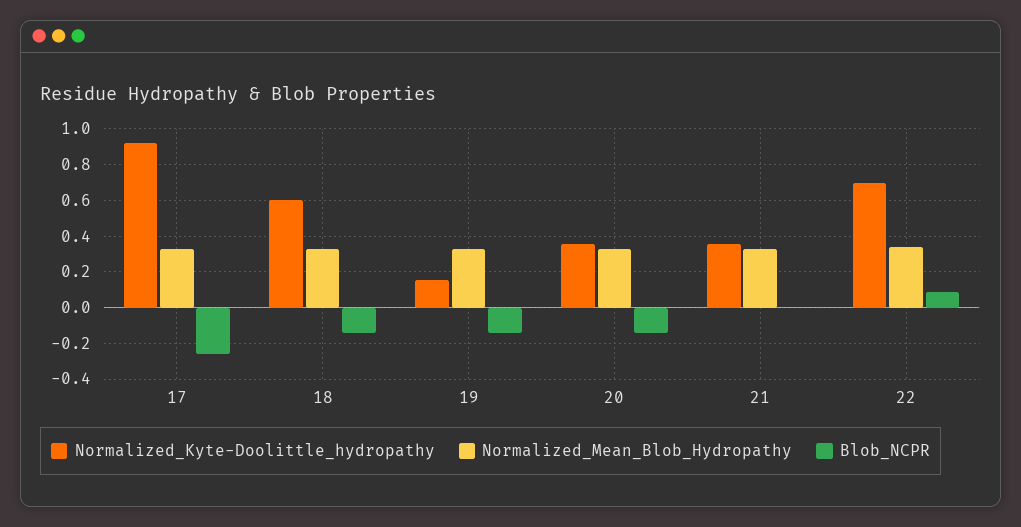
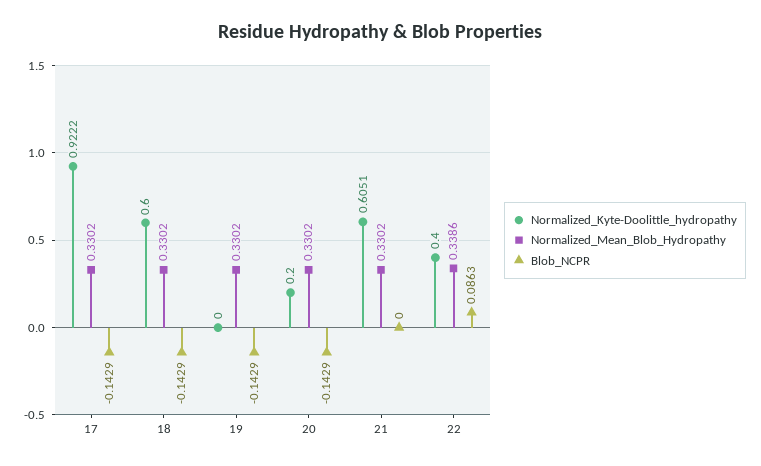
Blob_NCPR, 17: -0.25 -> -0.1429
Normalized_Kyte-Doolittle_hydropathy, 19: 0.15 -> 0
Normalized_Kyte-Doolittle_hydropathy, 20: 0.35 -> 0.2
Normalized_Kyte-Doolittle_hydropathy, 21: 0.35 -> 0.6051
Normalized_Kyte-Doolittle_hydropathy, 22: 0.7 -> 0.4

